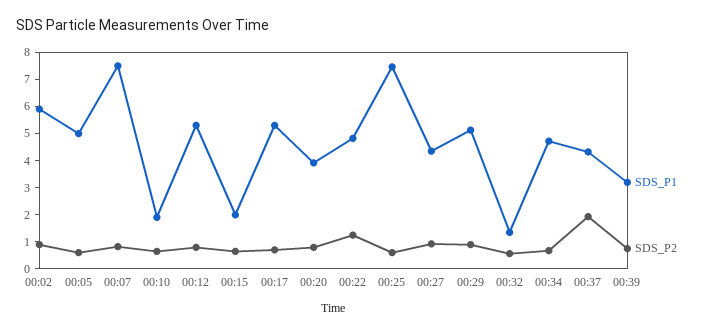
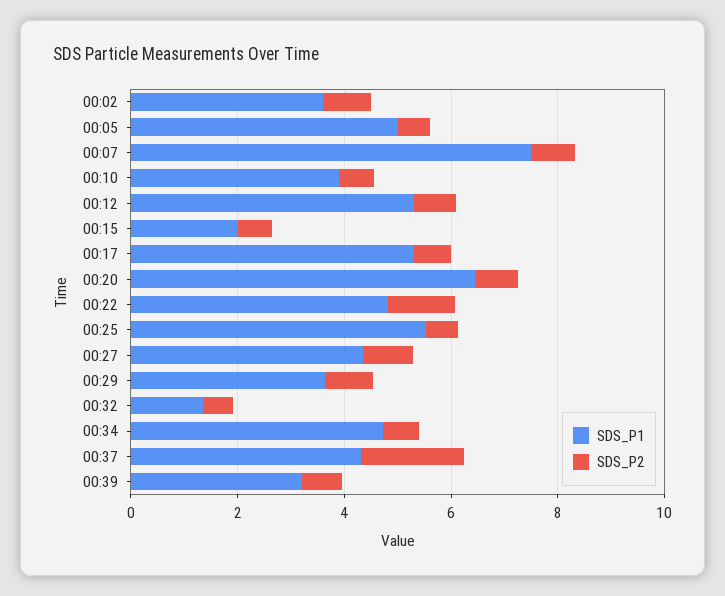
SDS_P1, 00:02: 6 -> 3.5
SDS_P1, 00:10: 2 -> 4
SDS_P1, 00:20: 4 -> 6.5
SDS_P1, 00:25: 7.5 -> 5.5
SDS_P1, 00:29: 5 -> 3.5

